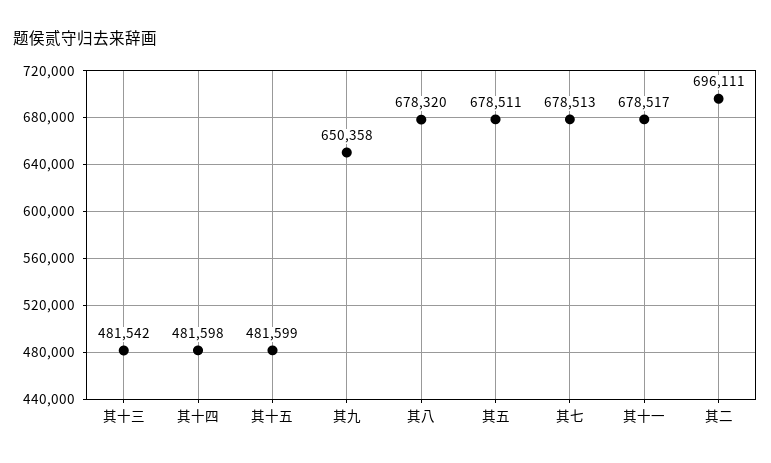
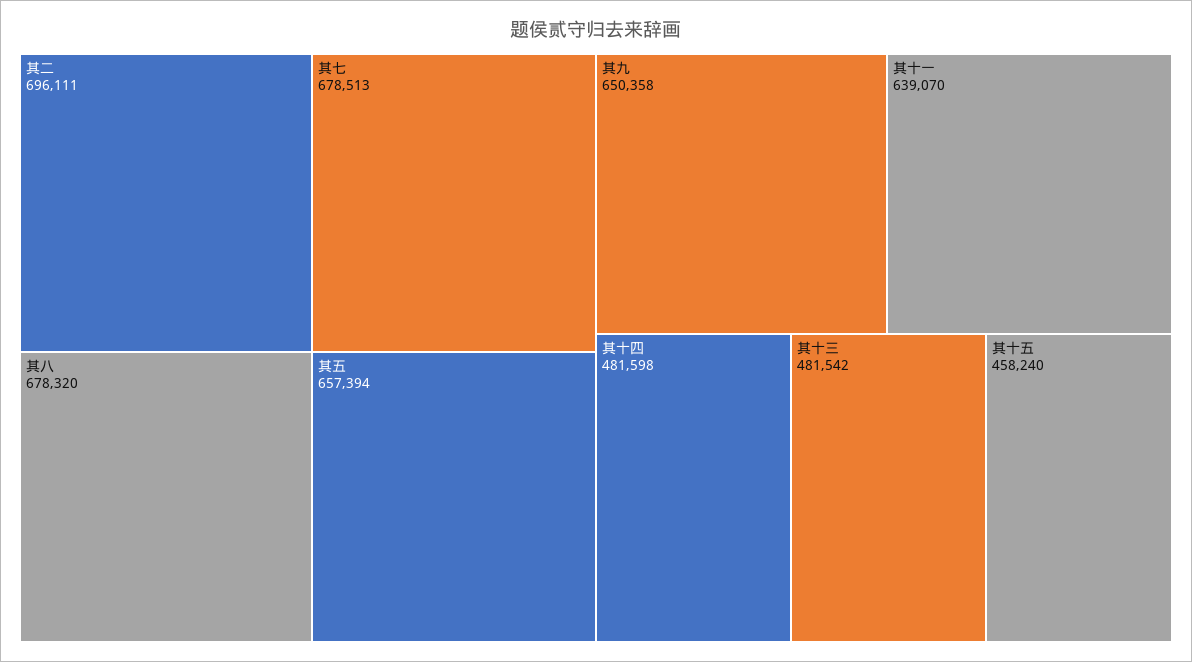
其十五: 481599 -> 458240
其五: 678511 -> 657394
其十一: 678517 -> 639070

